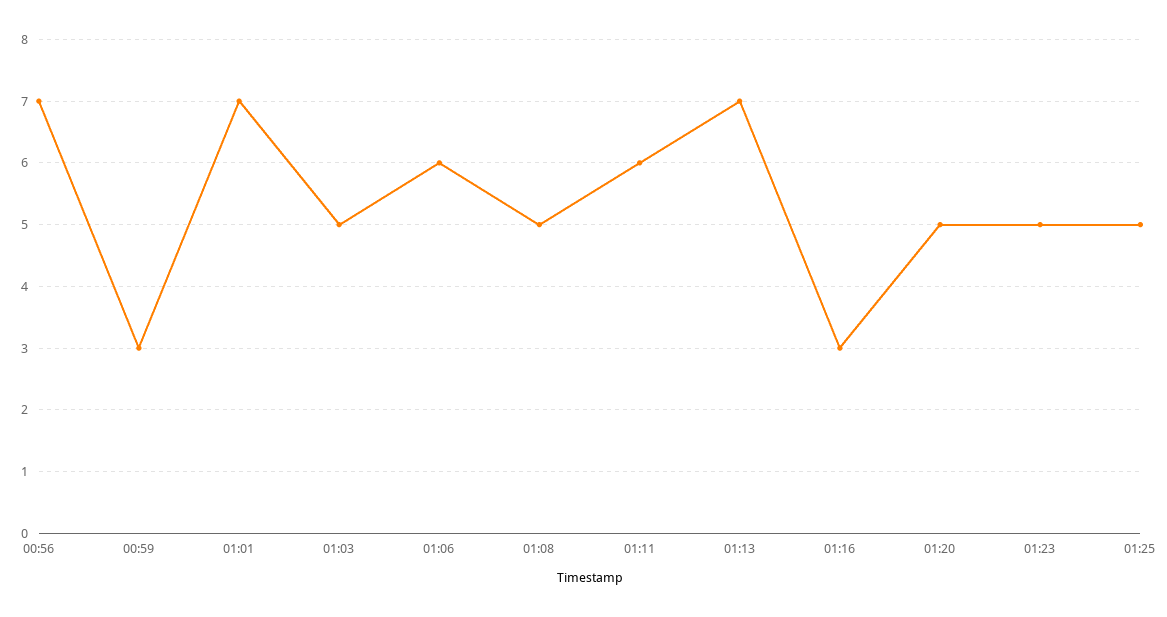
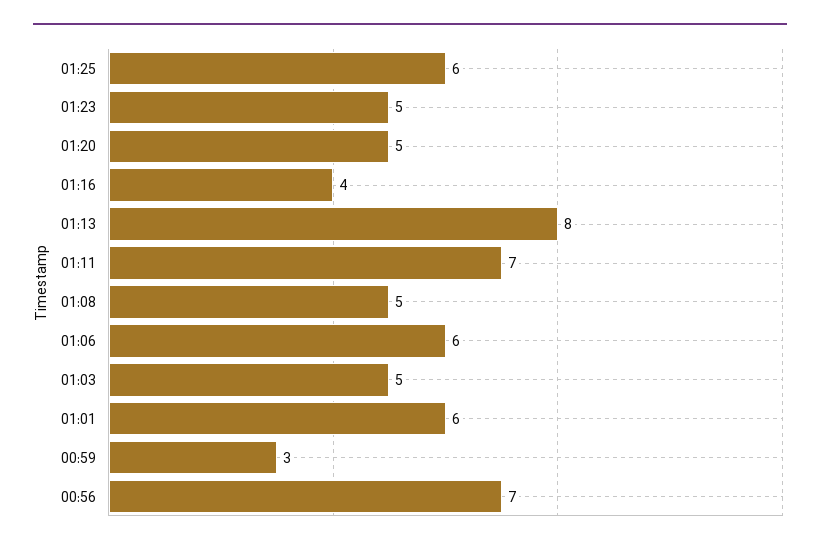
01:01: 7 -> 6
01:11: 6 -> 7
01:13: 7 -> 8
01:16: 3 -> 4
01:25: 5 -> 6

